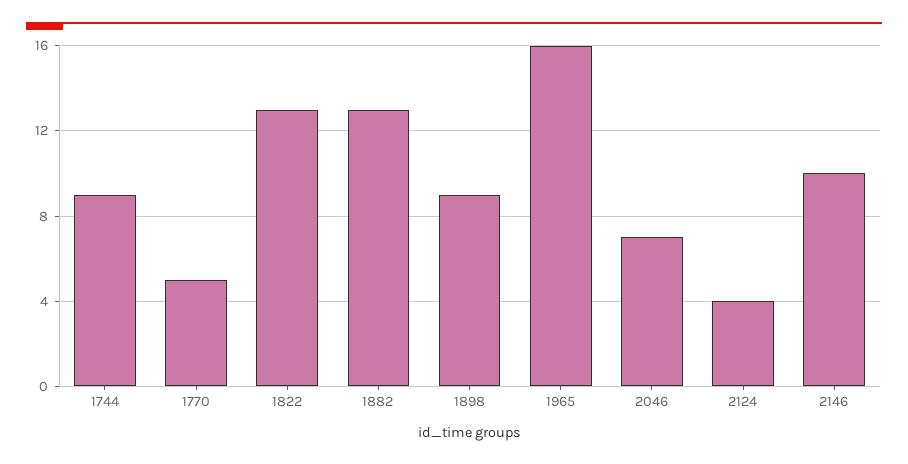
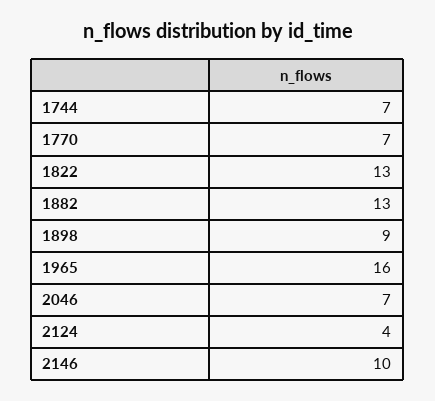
1744: 9 -> 7
1770: 5 -> 7

